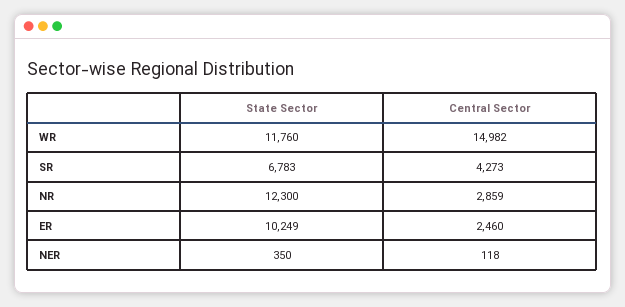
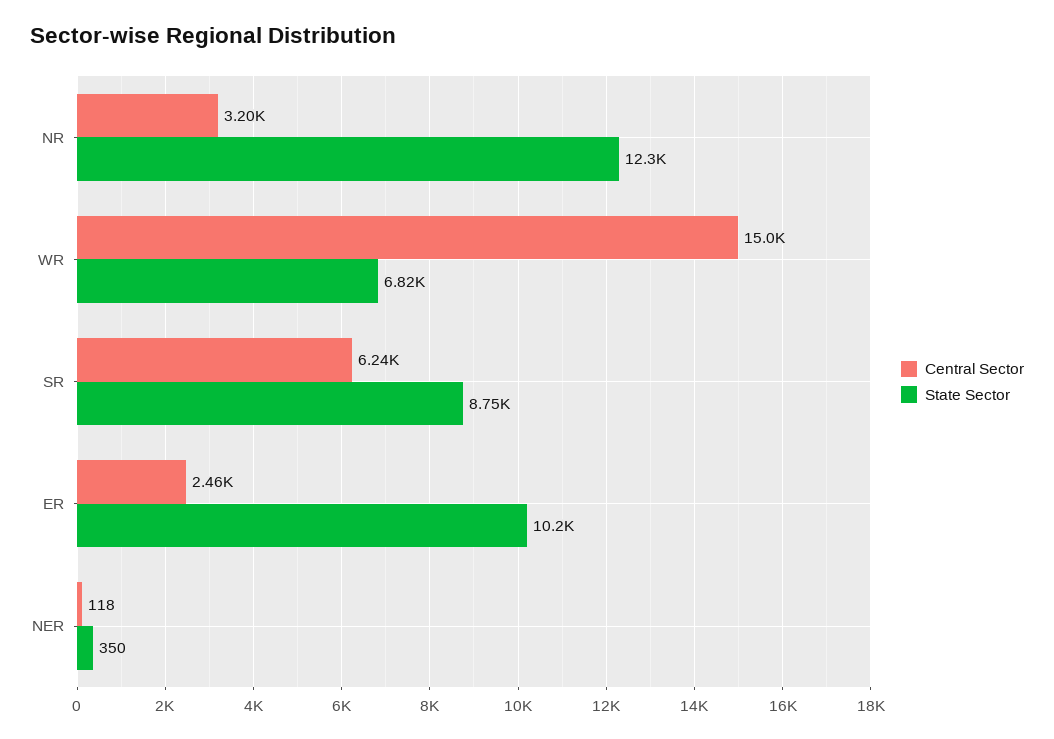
State Sector, WR: 11760 -> 6820
State Sector, SR: 6783 -> 8750
Central Sector, SR: 4273 -> 6240
Central Sector, NR: 2859 -> 3200

